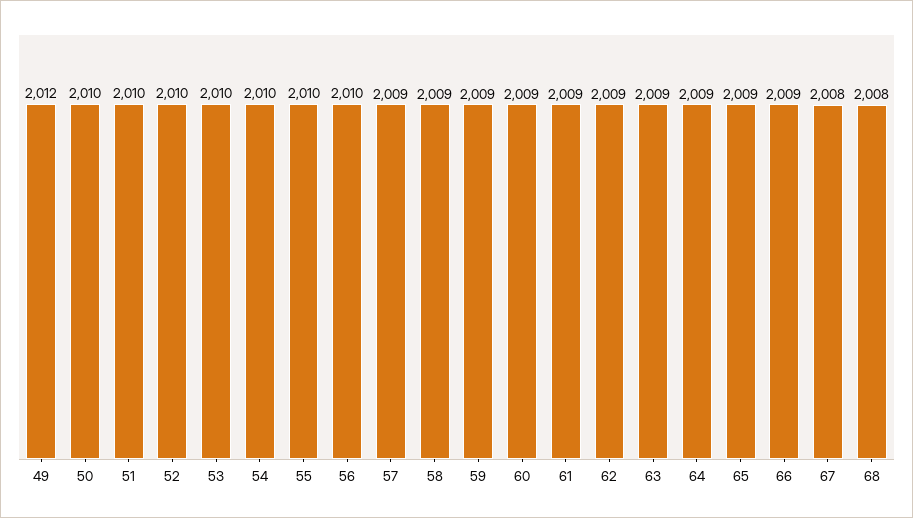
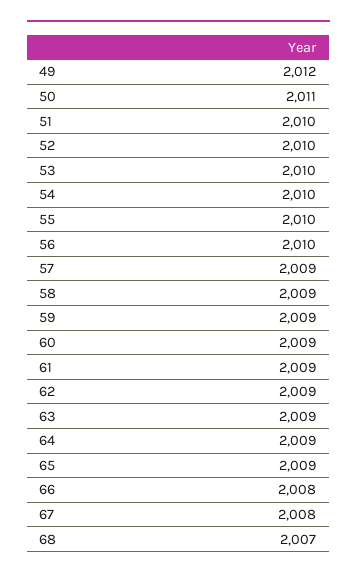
50: 2010 -> 2011
66: 2009 -> 2008
68: 2008 -> 2007

